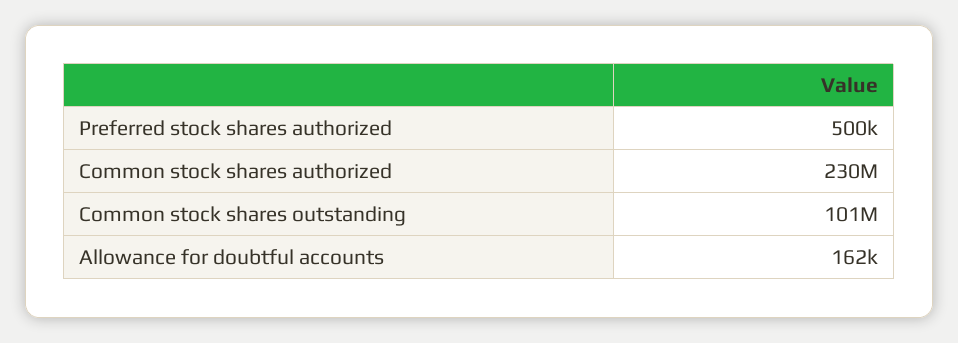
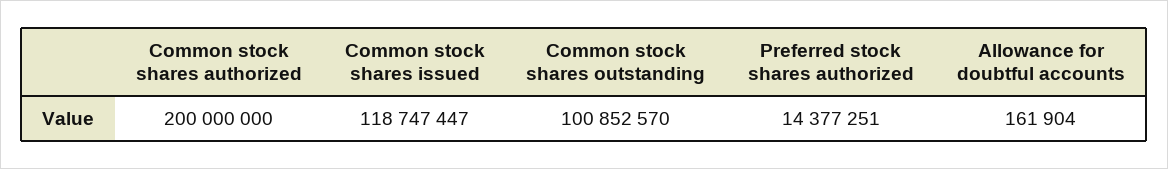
Preferred stock shares authorized: 500000 -> 14377251
Common stock shares authorized: 230000000 -> 200000000
Common stock shares issued: none -> 118747447

